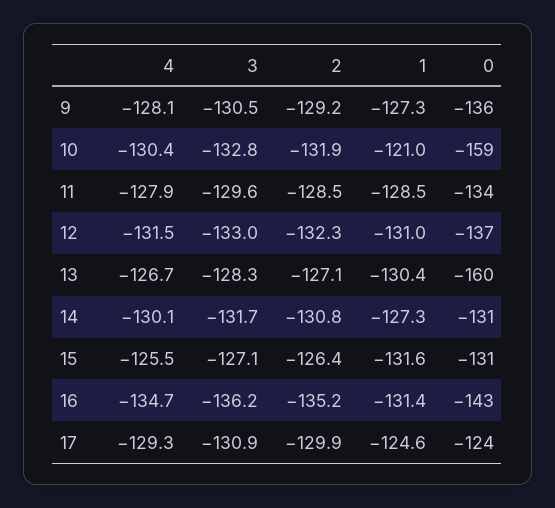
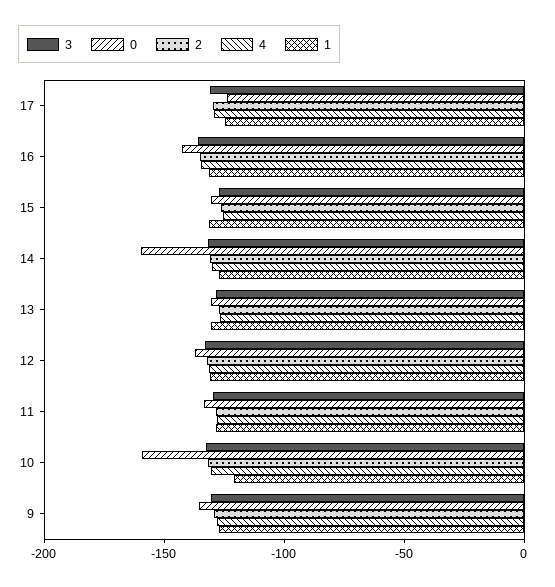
0, 13: -160 -> -130
0, 14: -131 -> -160

